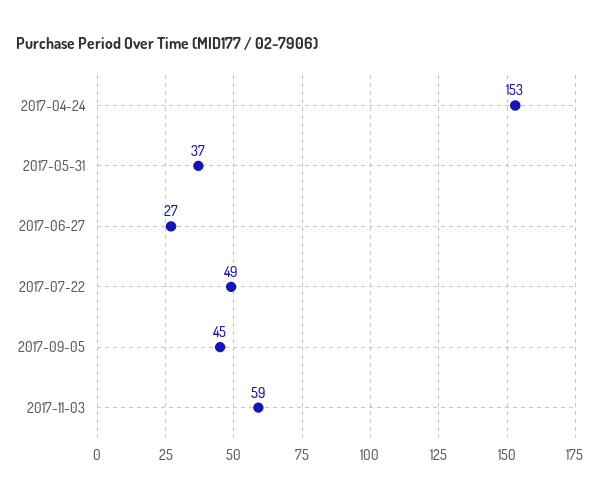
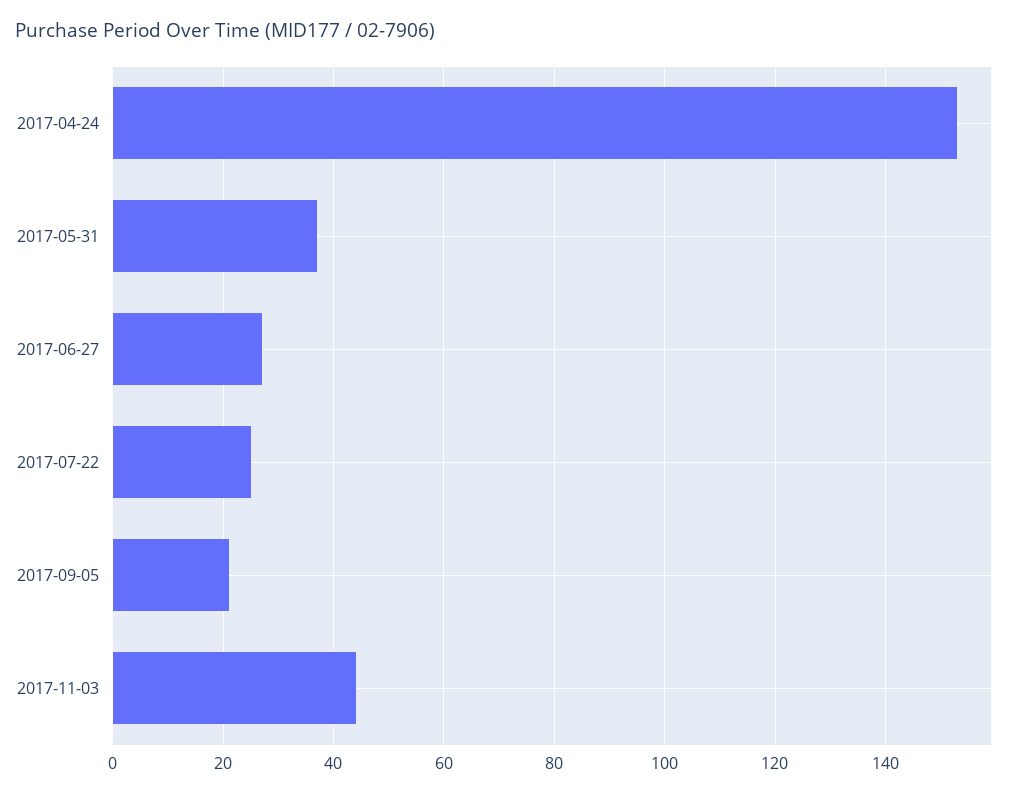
2017-07-22: 49 -> 25
2017-09-05: 45 -> 20
2017-11-03: 59 -> 45

